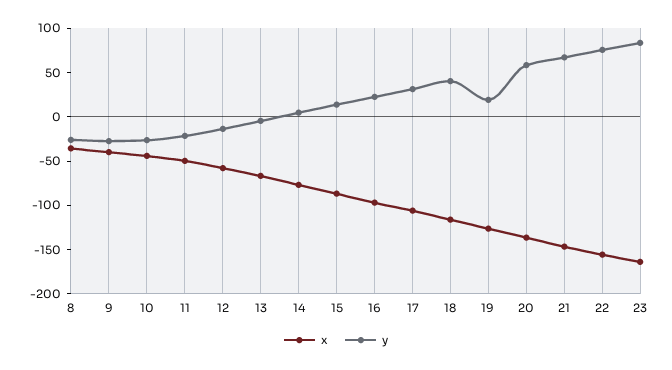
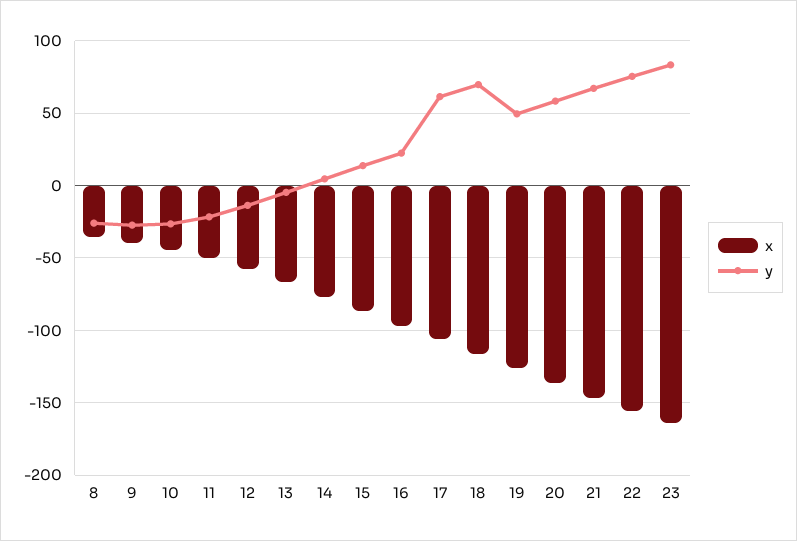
y, 17: 30 -> 60
y, 18: 40 -> 70
y, 19: 20 -> 50

